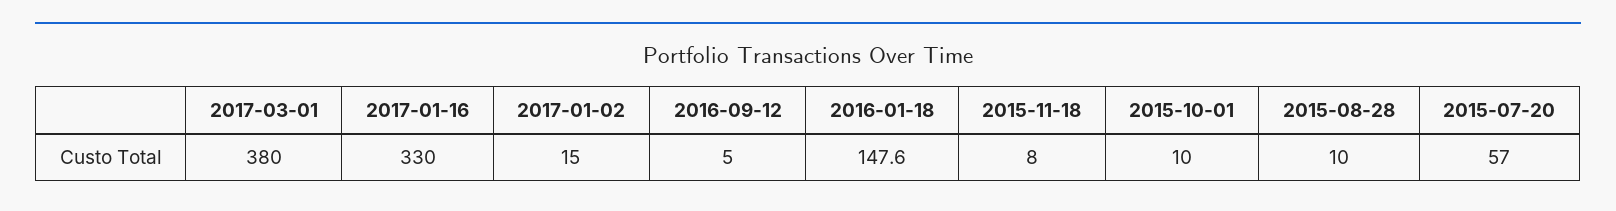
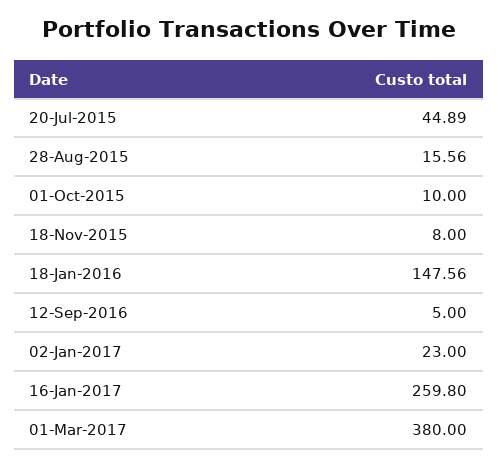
2017-01-16: 330 -> 259.8
2017-01-02: 15 -> 23
2015-08-28: 10 -> 15.56
2015-07-20: 57 -> 44.89

